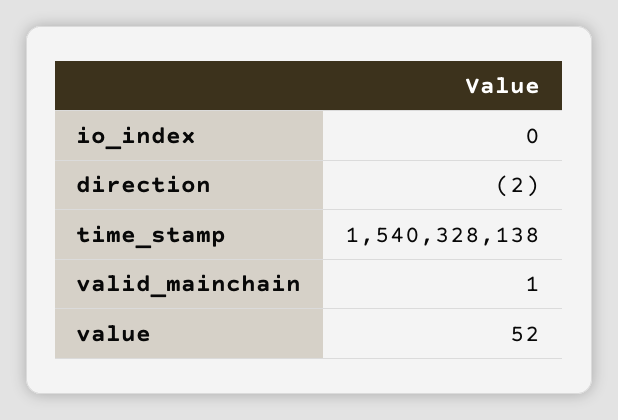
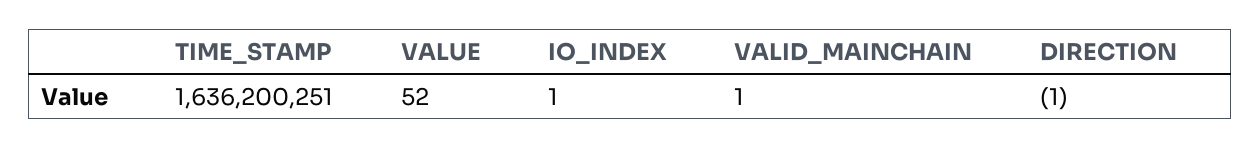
io_index: 0 -> 1
direction: -2 -> -1
time_stamp: 1540328138 -> 1636200251

